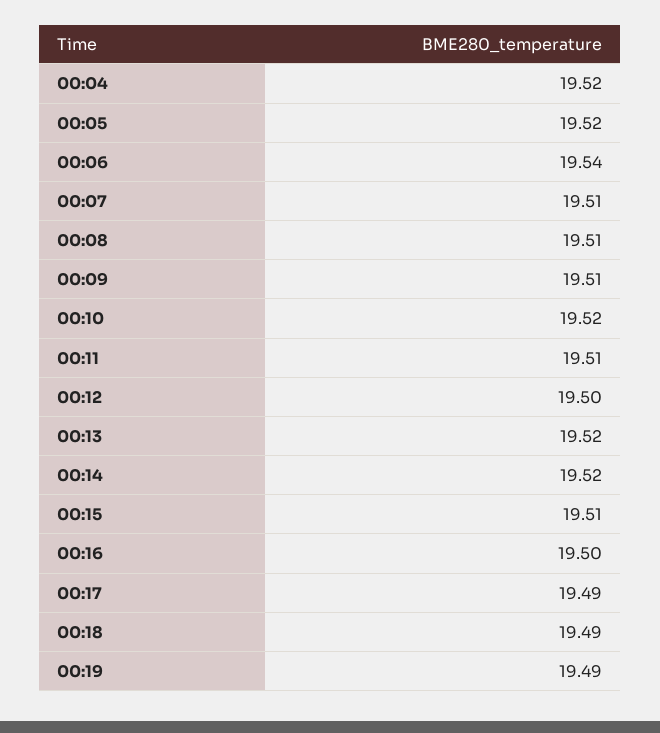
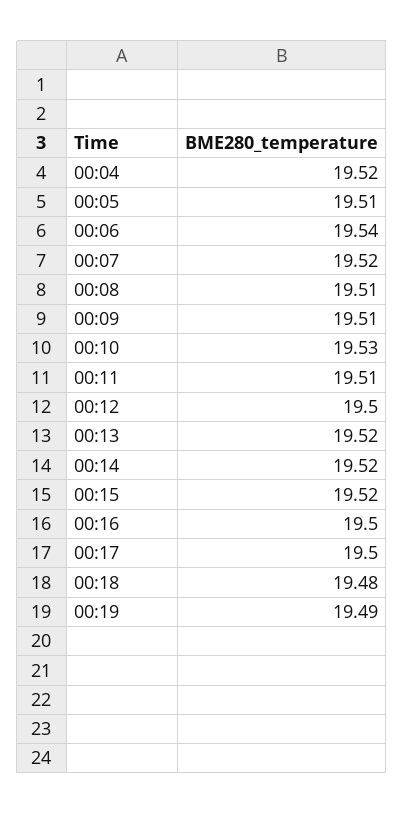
00:05: 19.52 -> 19.51
00:07: 19.51 -> 19.52
00:10: 19.52 -> 19.53
00:15: 19.51 -> 19.52
00:17: 19.49 -> 19.5
00:18: 19.49 -> 19.48

